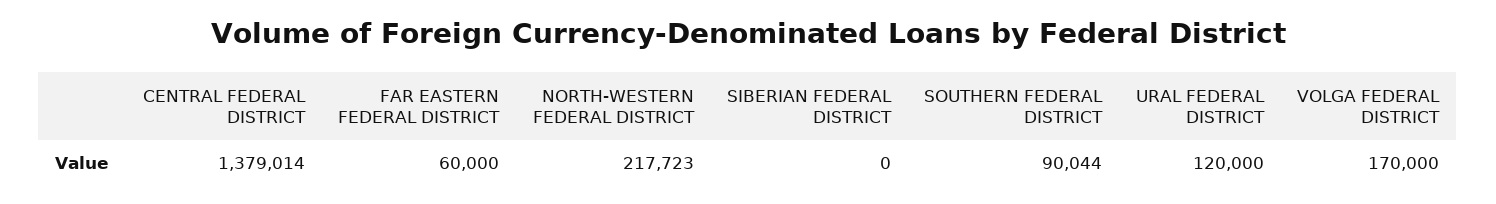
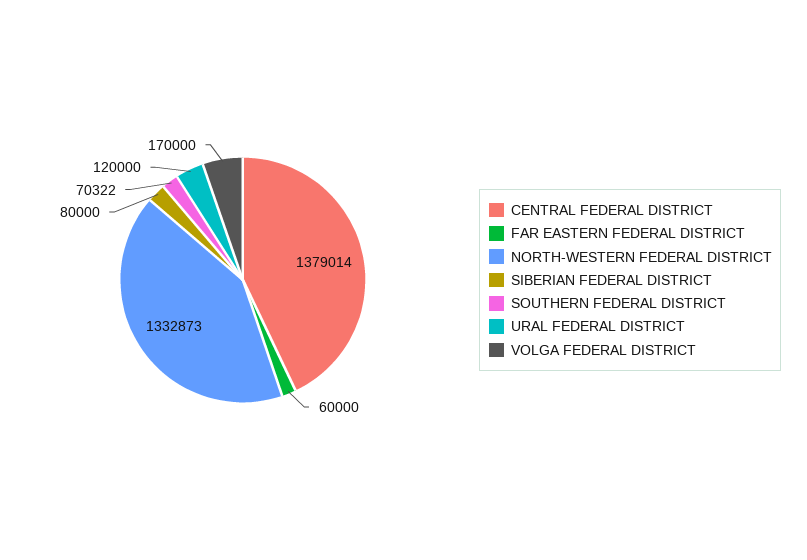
NORTH-WESTERN FEDERAL DISTRICT: 217723 -> 1332873
SIBERIAN FEDERAL DISTRICT: 0 -> 80000
SOUTHERN FEDERAL DISTRICT: 90044 -> 70322

